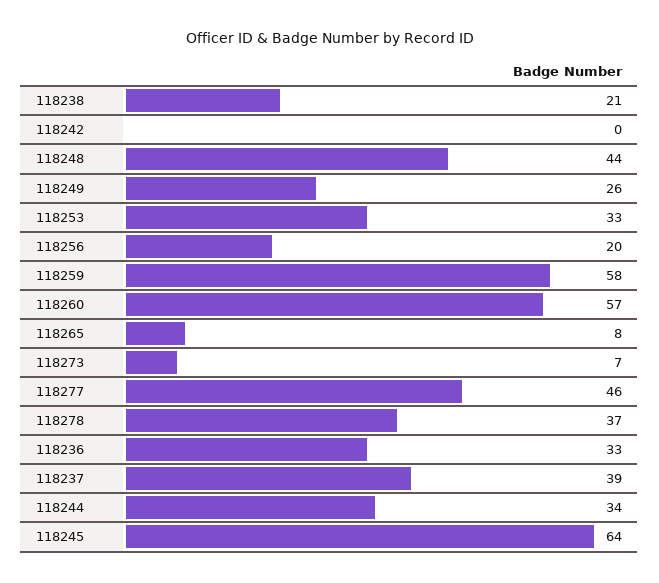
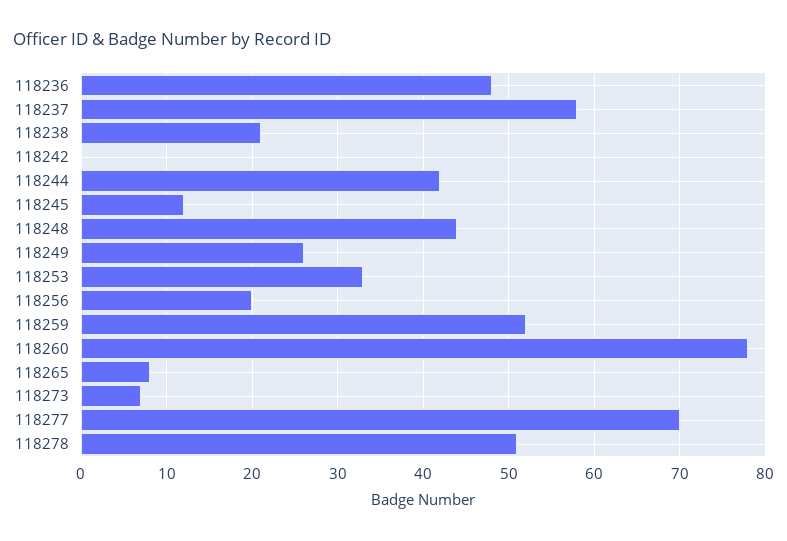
118259: 58 -> 52
118260: 57 -> 78
118277: 46 -> 70
118278: 37 -> 51
118236: 33 -> 48
118237: 39 -> 58
118244: 34 -> 42
118245: 64 -> 12

